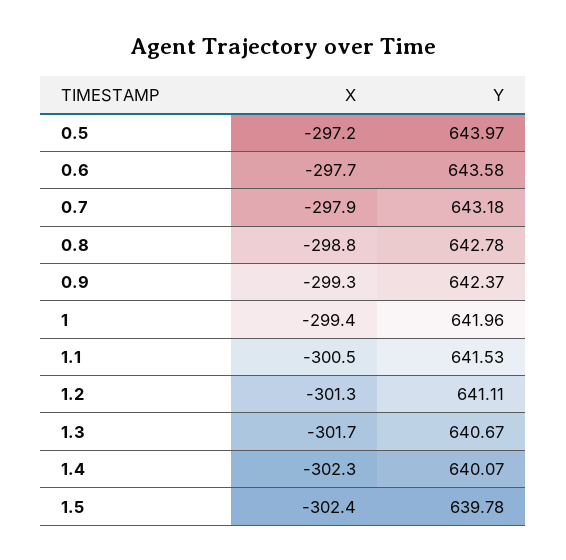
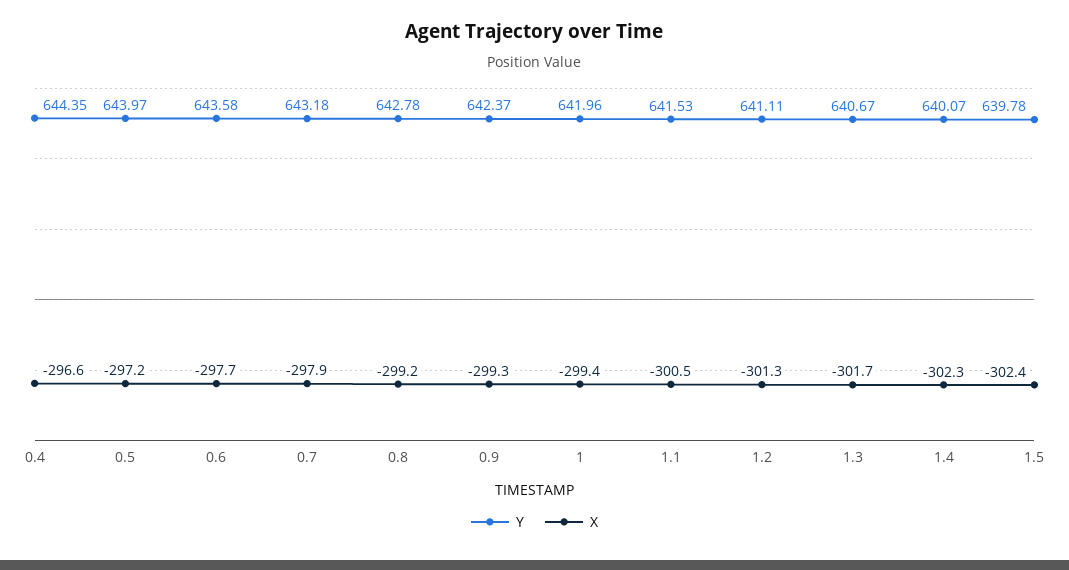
X, 0.8: -298.8 -> -299.2
Y, 0.4: none -> 644.35
X, 0.4: none -> -296.6

